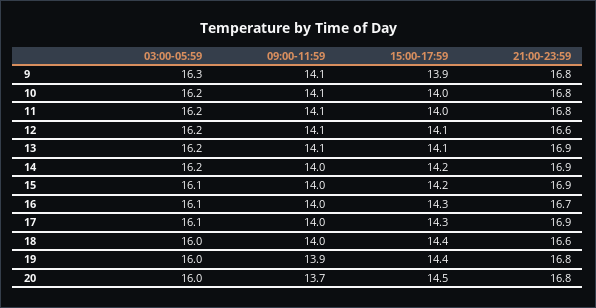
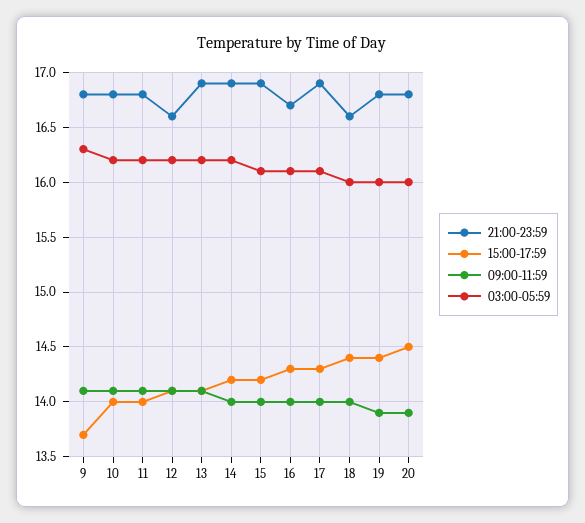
15:00-17:59, 9: 13.9 -> 13.7
09:00-11:59, 20: 13.7 -> 13.9

